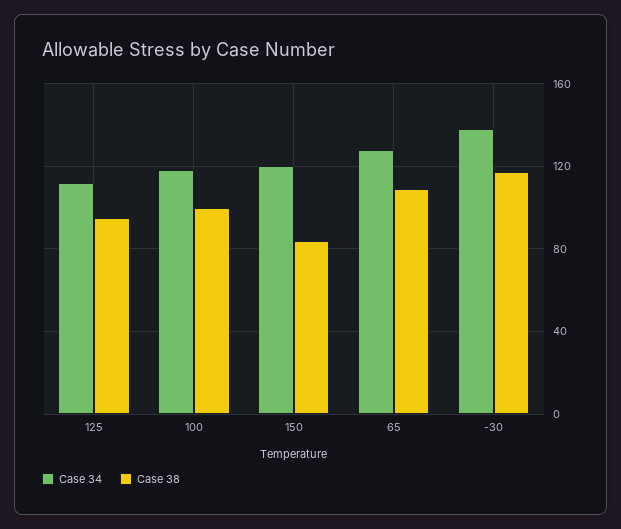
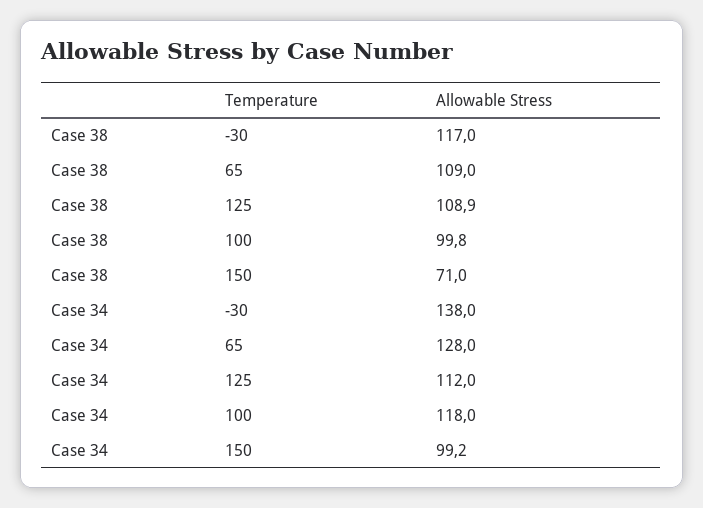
Case 38, 125: 95 -> 108.9
Case 34, 150: 120 -> 99.2
Case 38, 150: 85 -> 71

